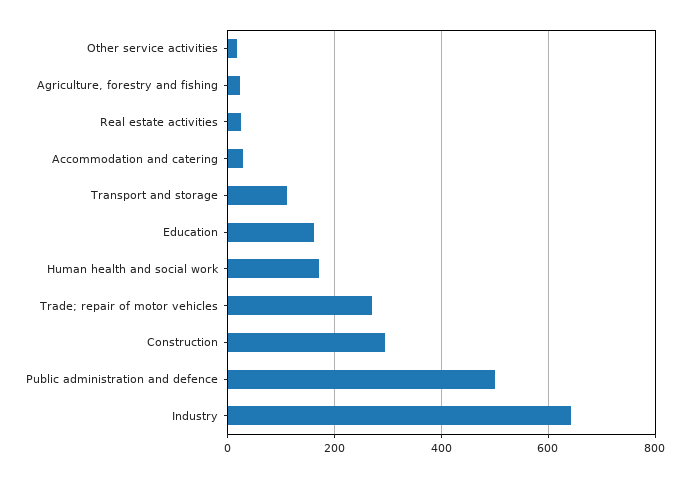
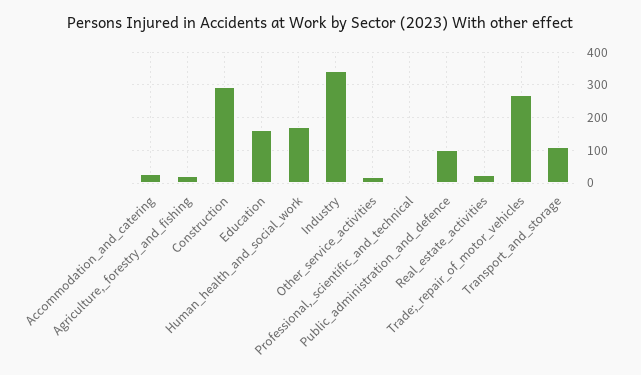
Public administration and defence: 500 -> 100
Industry: 640 -> 340
Professional,_scientific_and_technical: none -> 0

